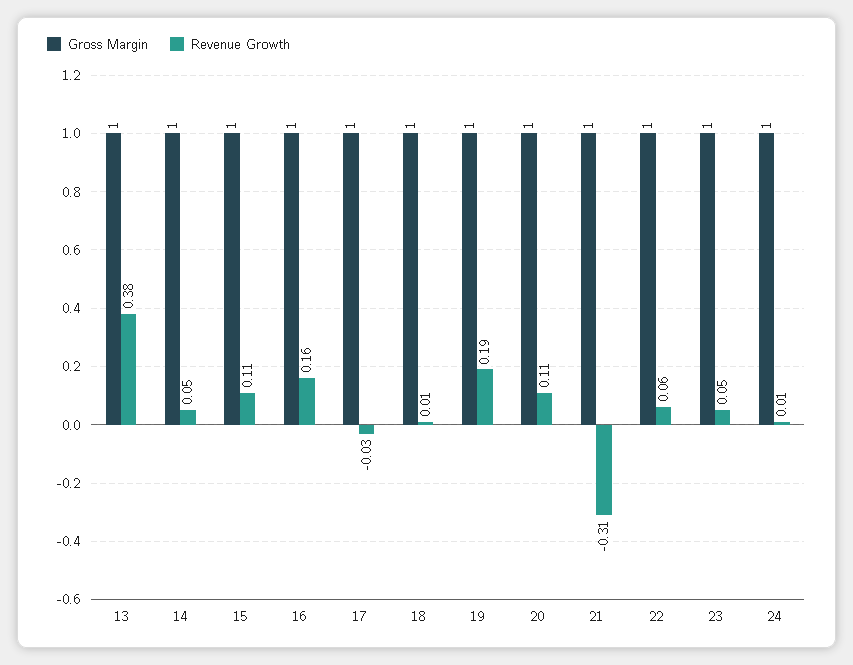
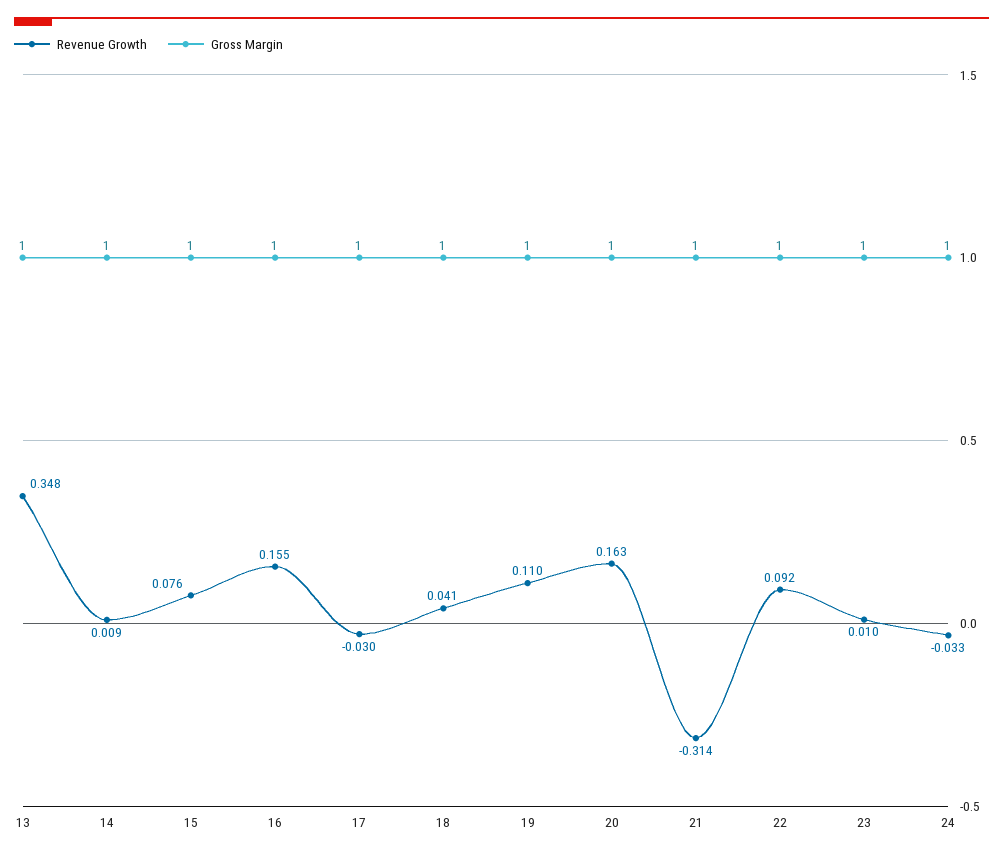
Revenue Growth, 13: 0.38 -> 0.348
Revenue Growth, 14: 0.05 -> 0.009
Revenue Growth, 15: 0.11 -> 0.076
Revenue Growth, 18: 0.01 -> 0.041
Revenue Growth, 19: 0.19 -> 0.11
Revenue Growth, 20: 0.11 -> 0.163
Revenue Growth, 22: 0.06 -> 0.092
Revenue Growth, 23: 0.05 -> 0.01
Revenue Growth, 24: 0.01 -> -0.033

